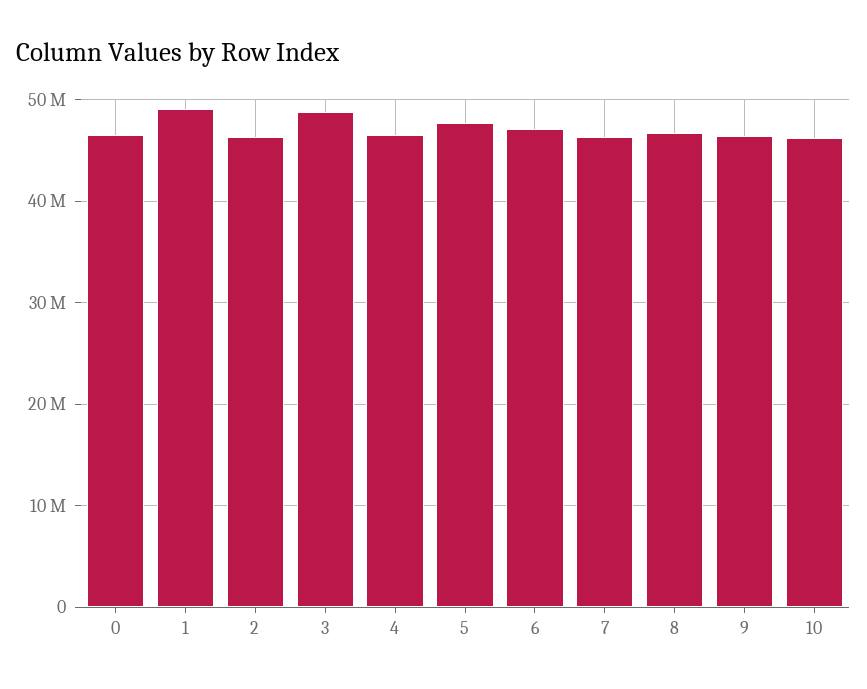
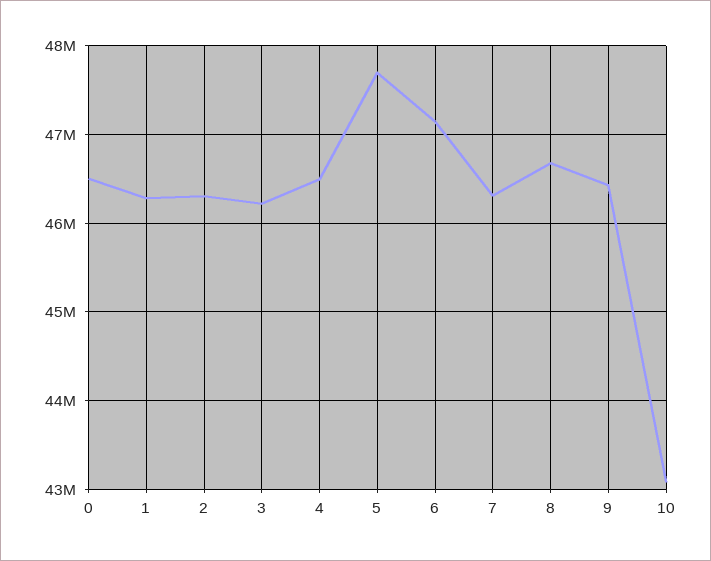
1: 49000000 -> 46300000
3: 49000000 -> 46200000
10: 46000000 -> 43100000

